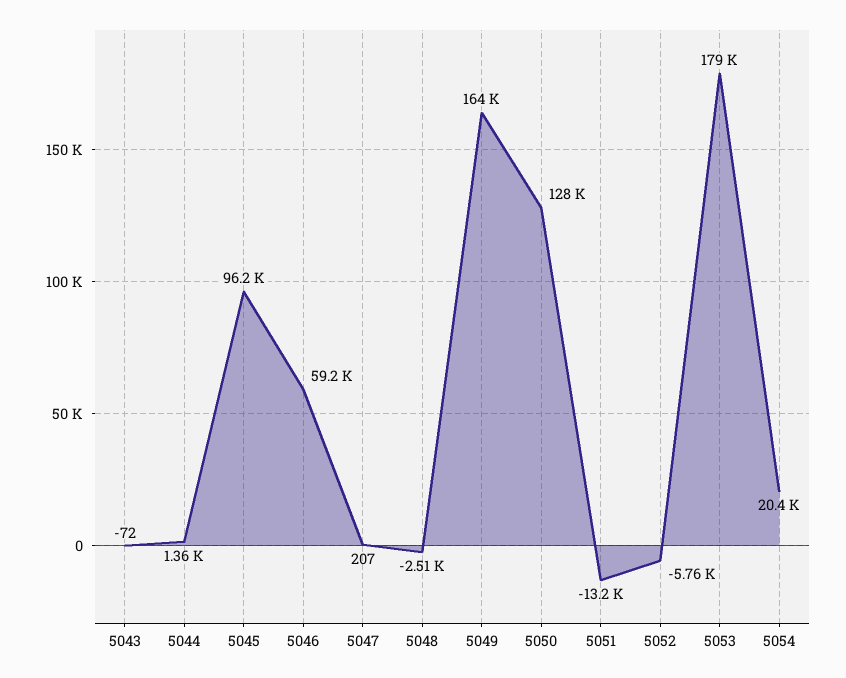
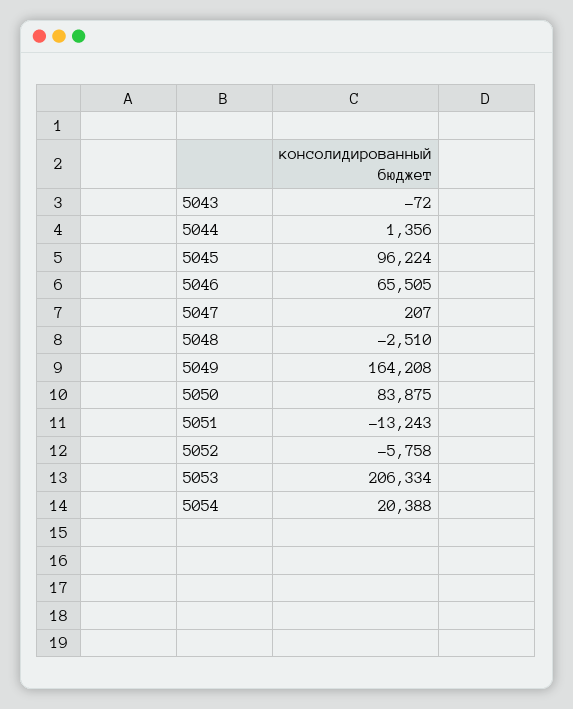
5046: 59200 -> 65505
5050: 128000 -> 83875
5053: 179000 -> 206334

